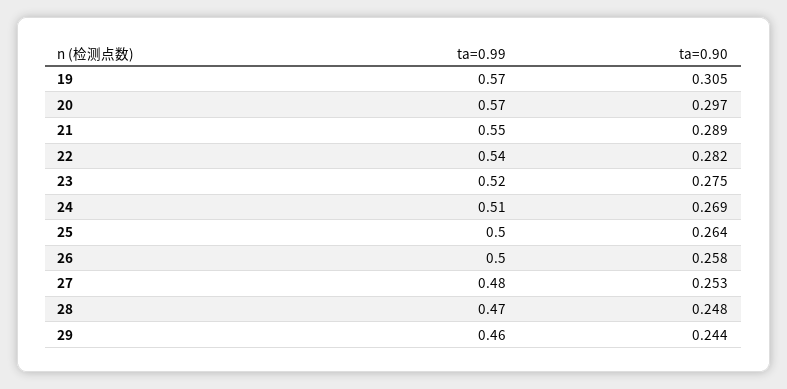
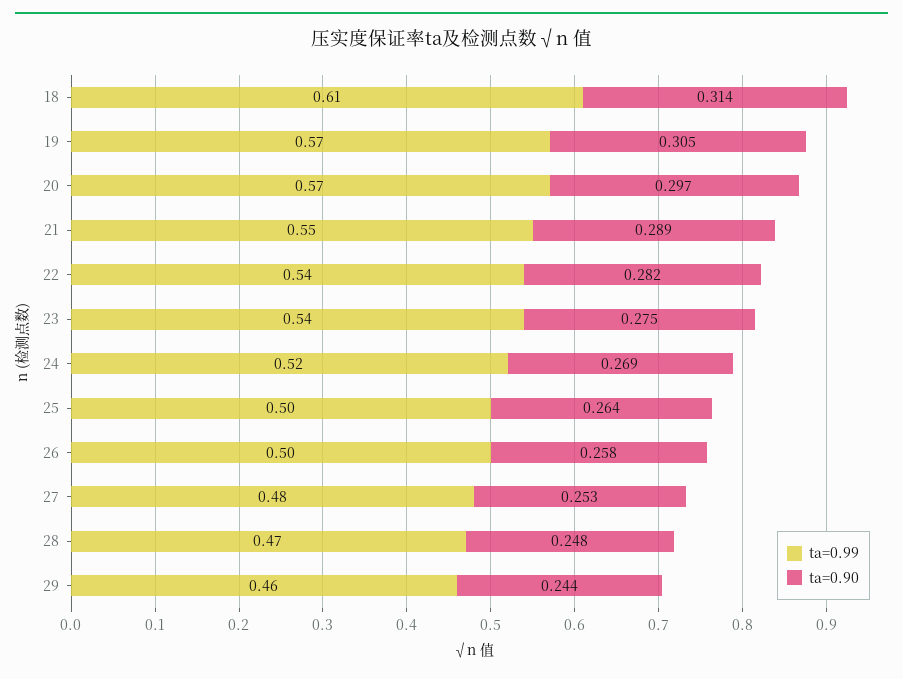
ta=0.99, 23: 0.52 -> 0.54
ta=0.99, 24: 0.51 -> 0.52
ta=0.99, 18: none -> 0.61
ta=0.90, 18: none -> 0.314

